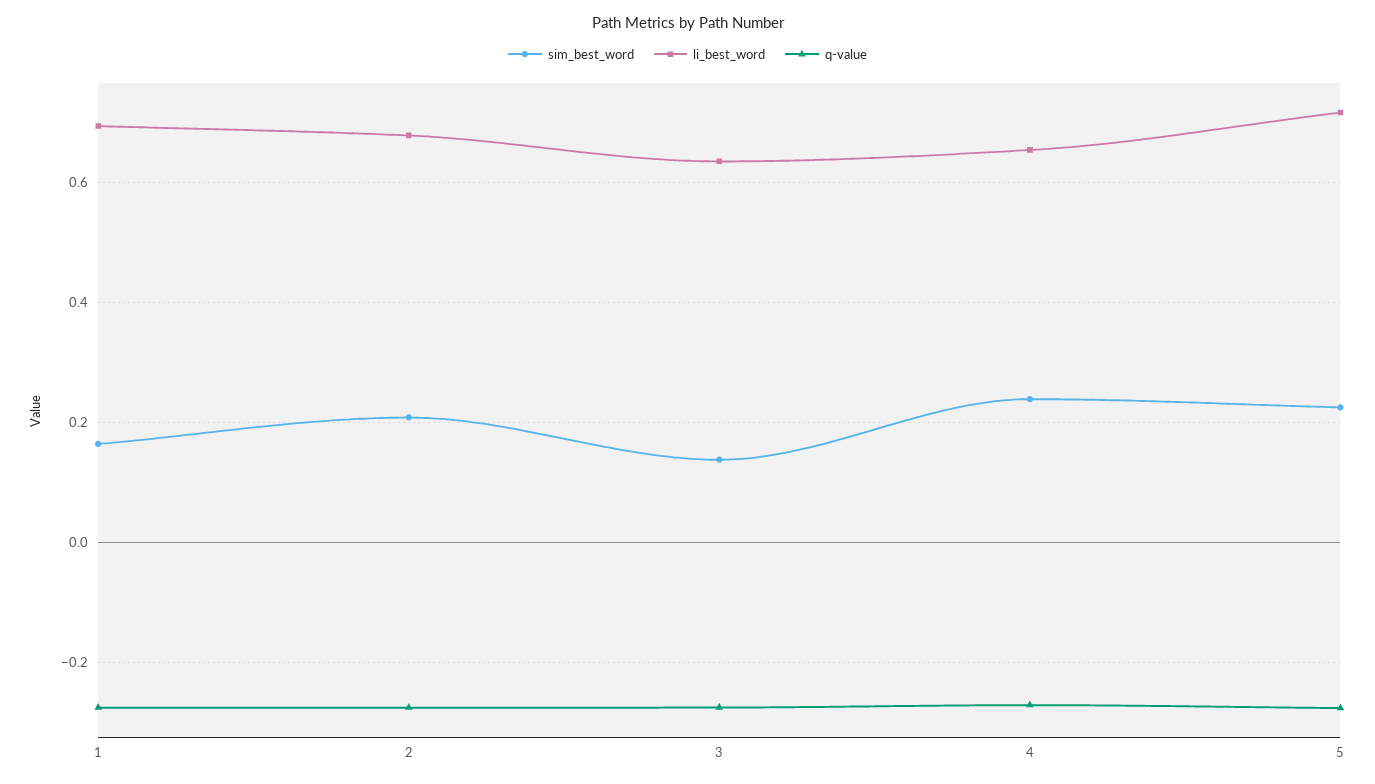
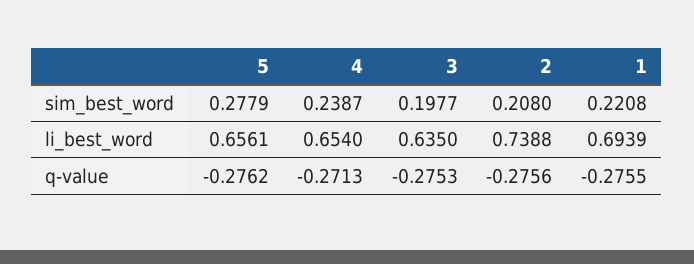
sim_best_word, 1: 0.16 -> 0.2208
li_best_word, 2: 0.68 -> 0.7388
sim_best_word, 3: 0.14 -> 0.1977
sim_best_word, 5: 0.22 -> 0.2779
li_best_word, 5: 0.72 -> 0.6561

